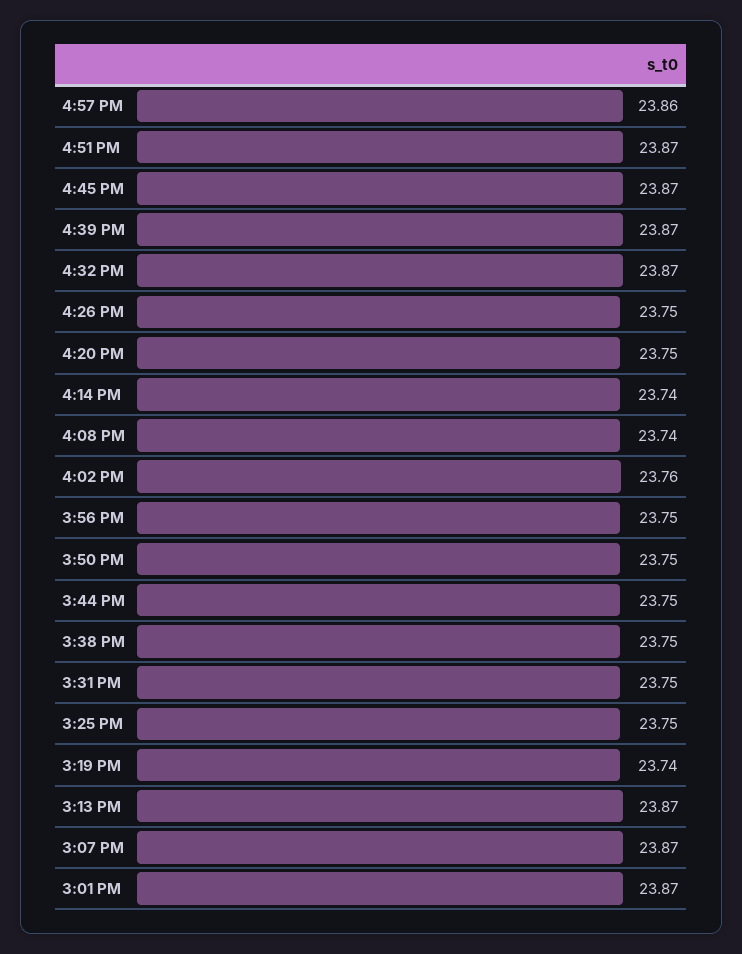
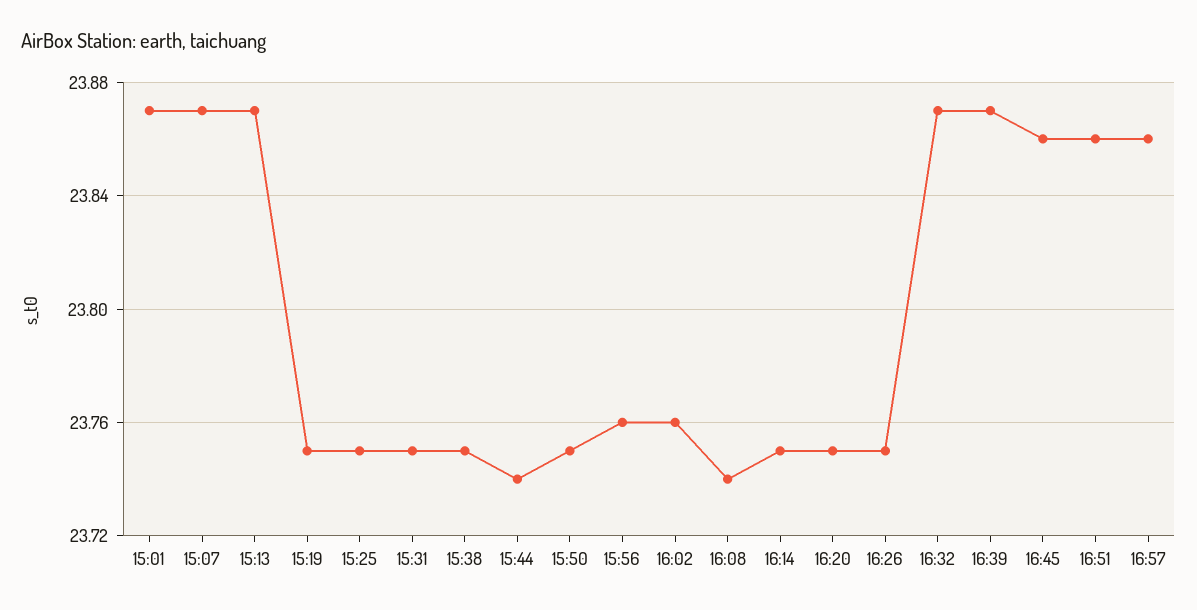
4:51 PM: 23.87 -> 23.86
4:45 PM: 23.87 -> 23.86
4:14 PM: 23.74 -> 23.75
3:56 PM: 23.75 -> 23.76
3:44 PM: 23.75 -> 23.74
3:19 PM: 23.74 -> 23.75

